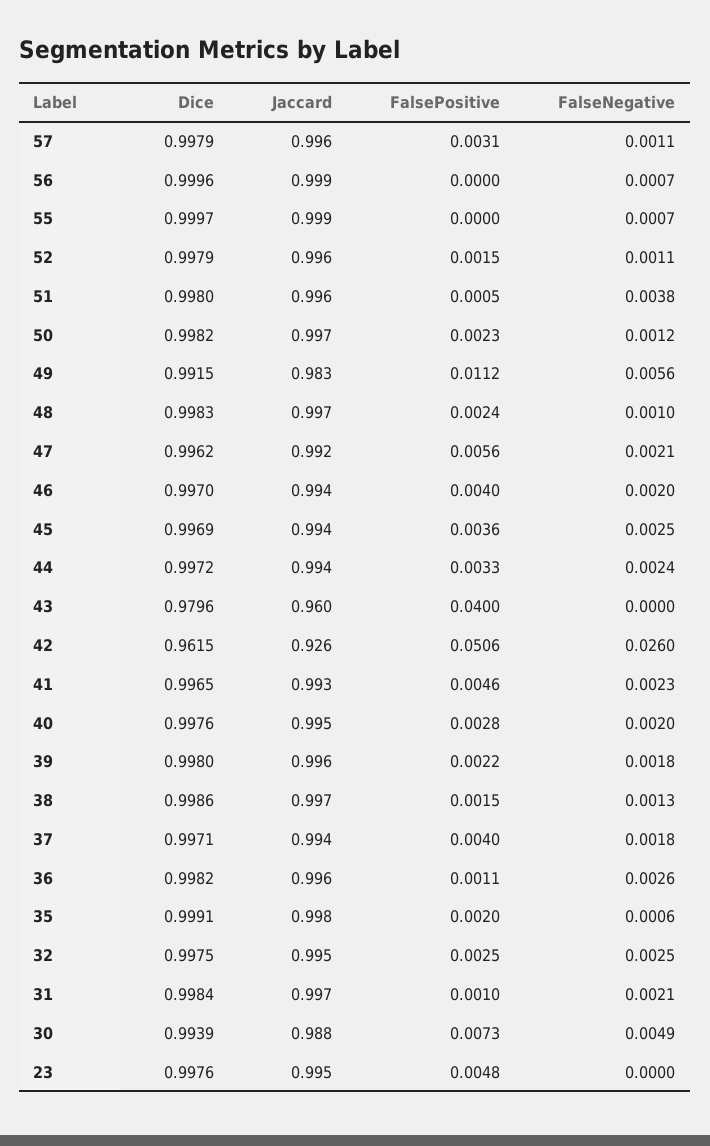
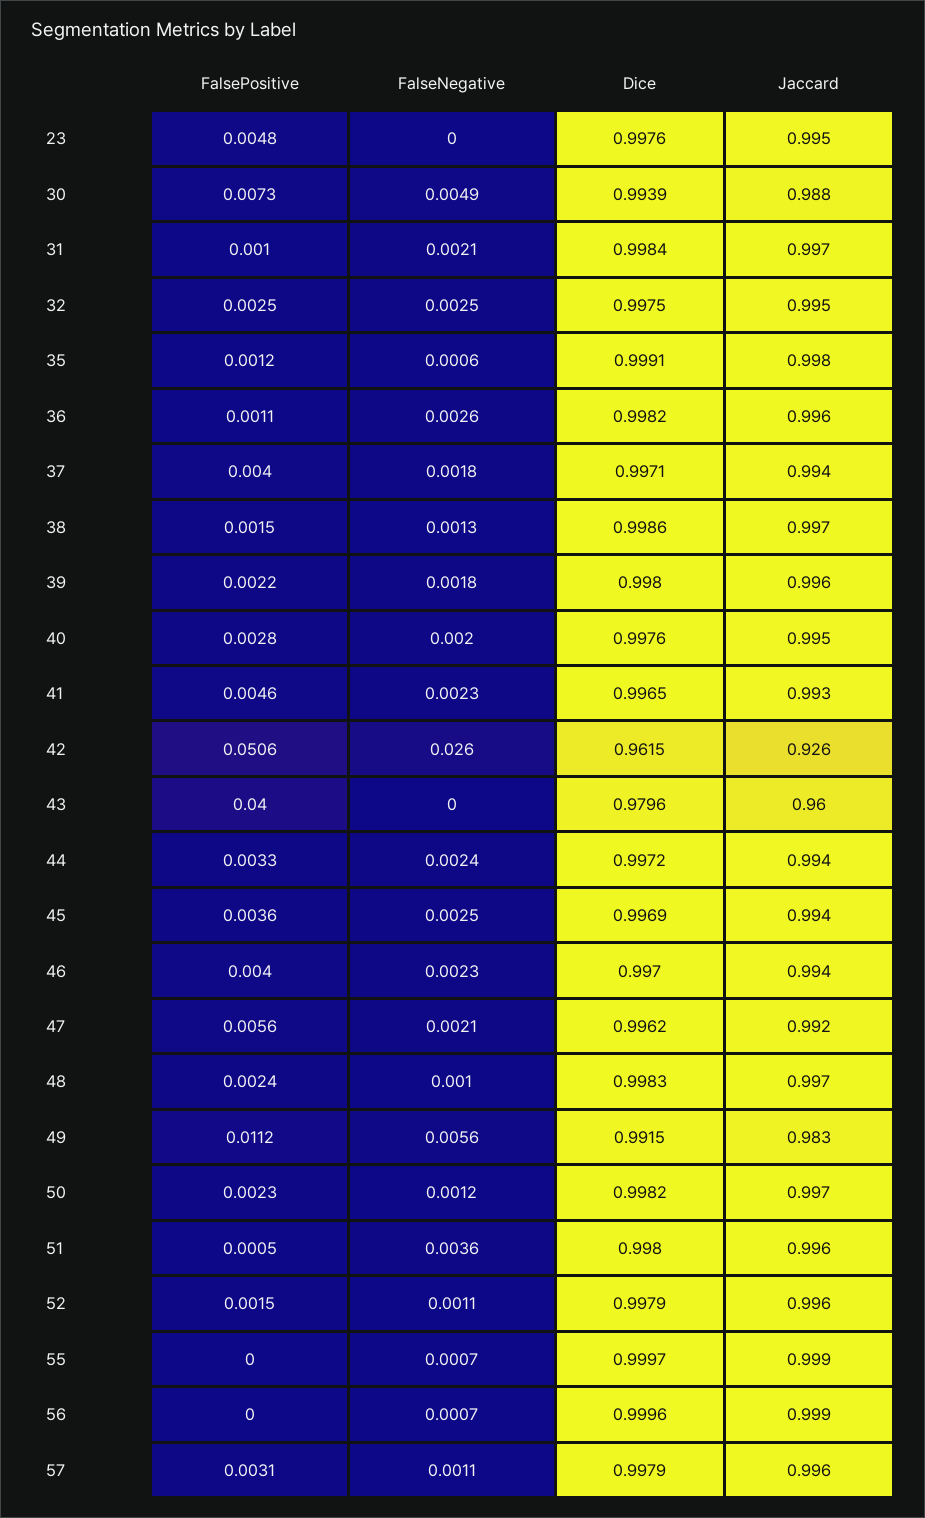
FalseNegative, 51: 0.0038 -> 0.0036
FalseNegative, 46: 0.002 -> 0.0023
FalsePositive, 35: 0.002 -> 0.0012

